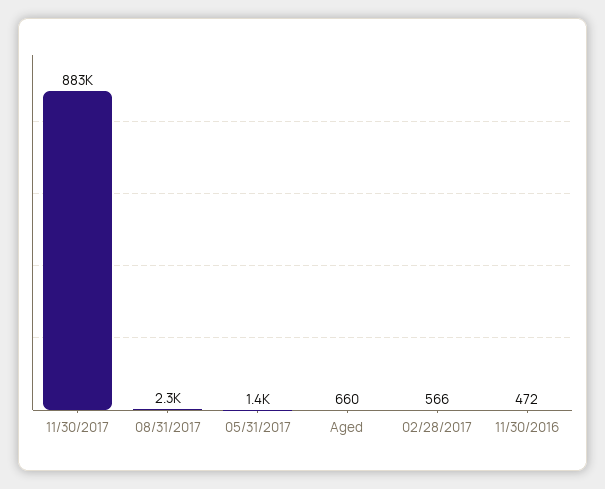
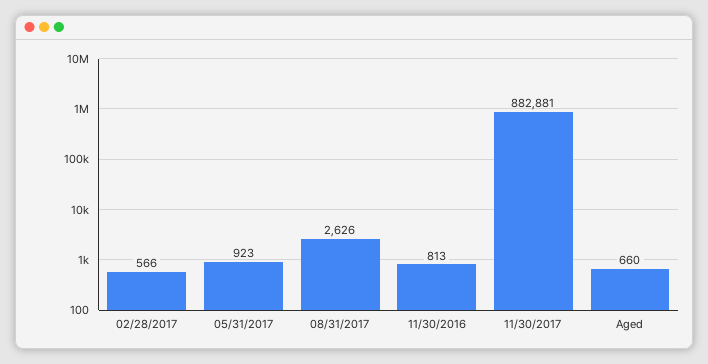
08/31/2017: 2300 -> 2626
05/31/2017: 1400 -> 923
11/30/2016: 472 -> 813

